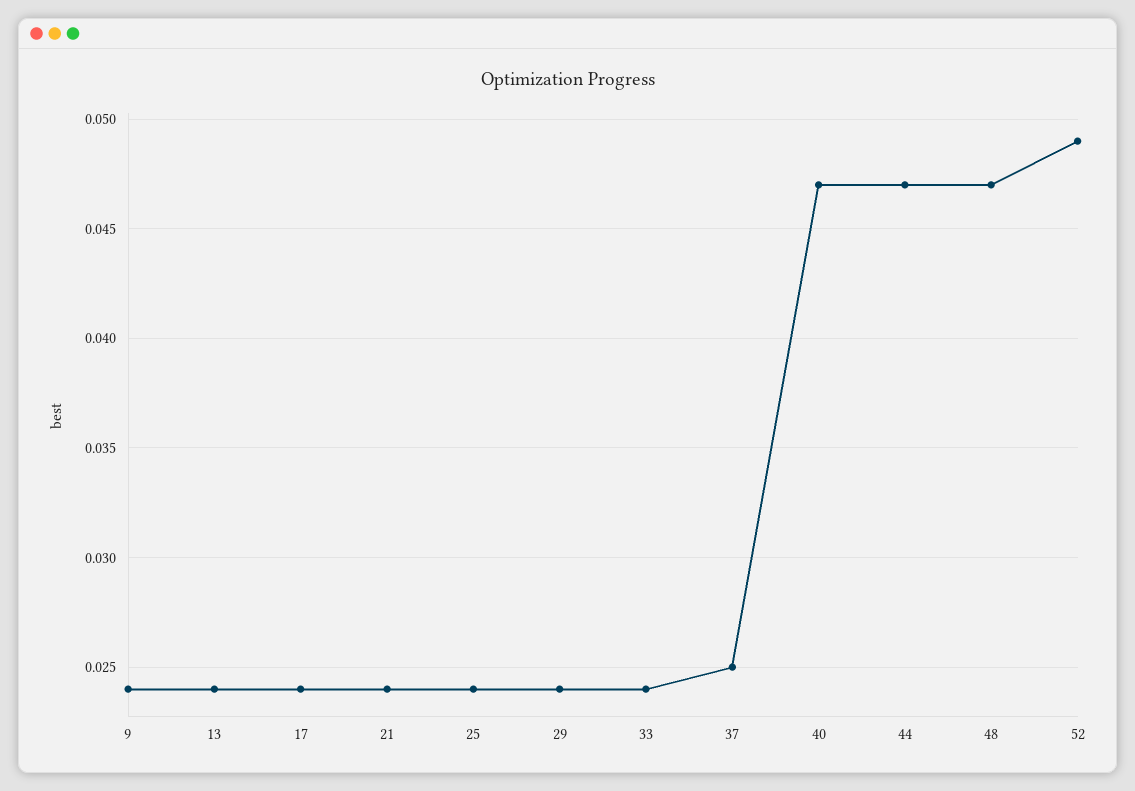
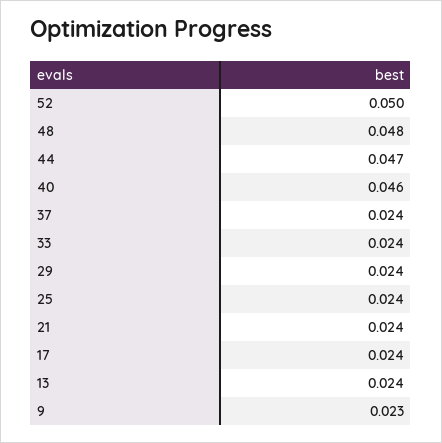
9: 0.024 -> 0.023
37: 0.025 -> 0.024
40: 0.047 -> 0.046
48: 0.047 -> 0.048
52: 0.049 -> 0.05

